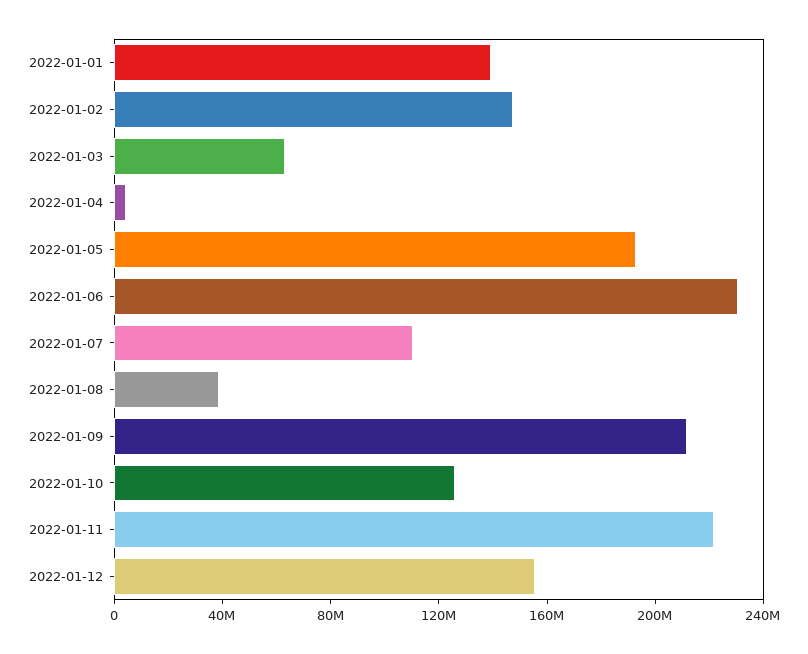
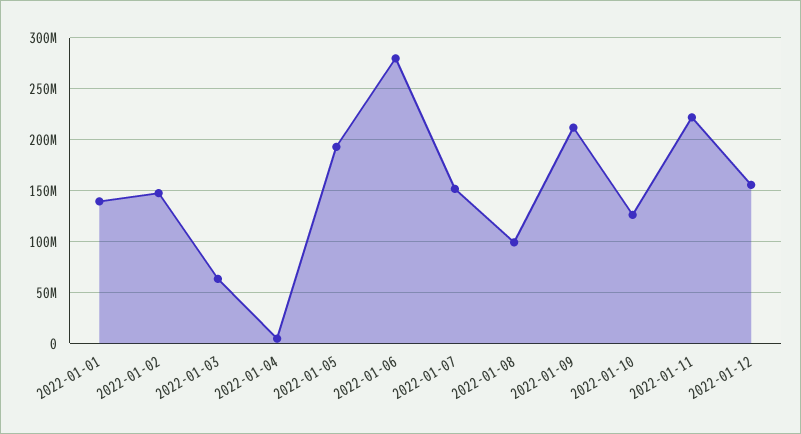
2022-01-06: 230000000 -> 280000000
2022-01-07: 110000000 -> 150000000
2022-01-08: 40000000 -> 100000000

